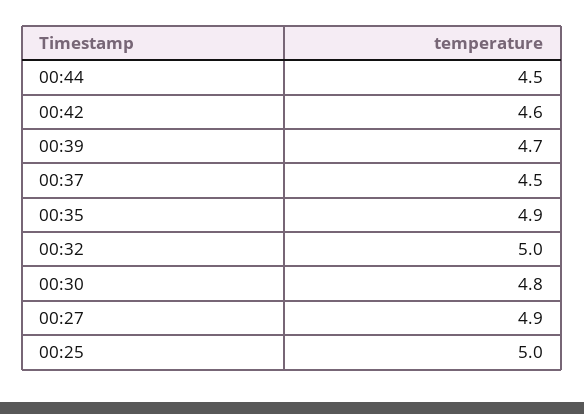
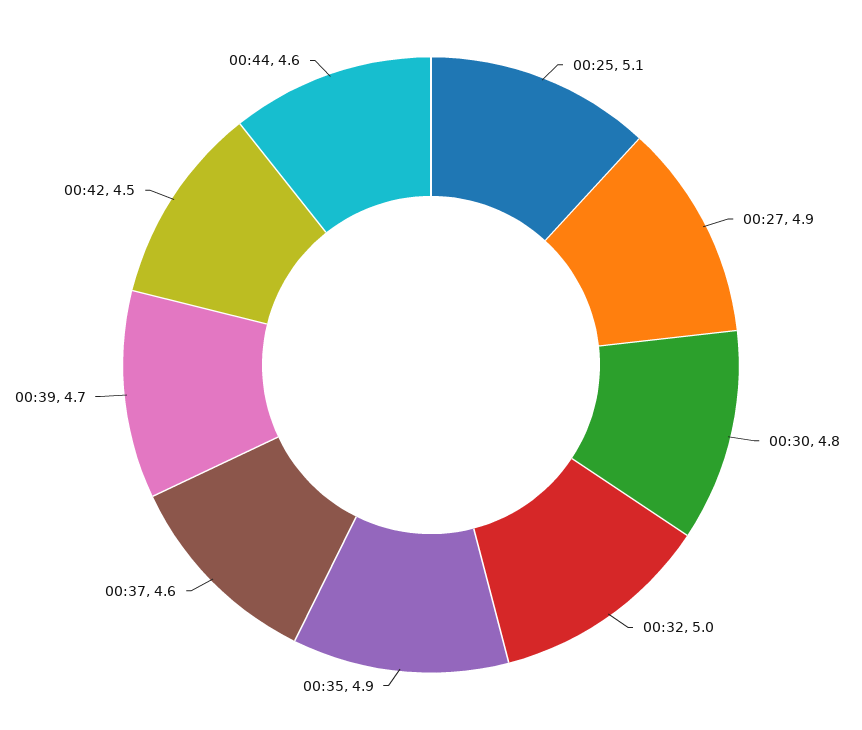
00:44: 4.5 -> 4.6
00:42: 4.6 -> 4.5
00:37: 4.5 -> 4.6
00:25: 5 -> 5.1

